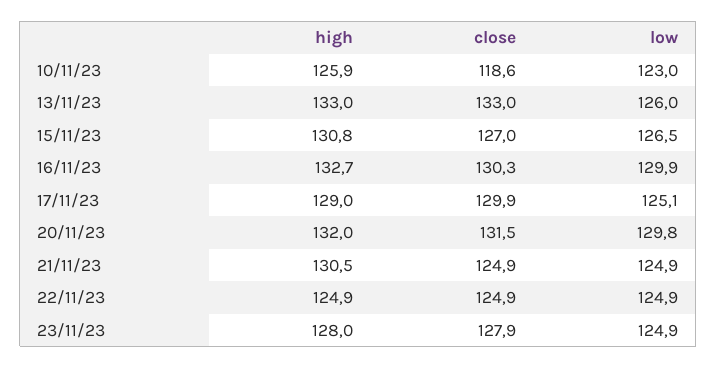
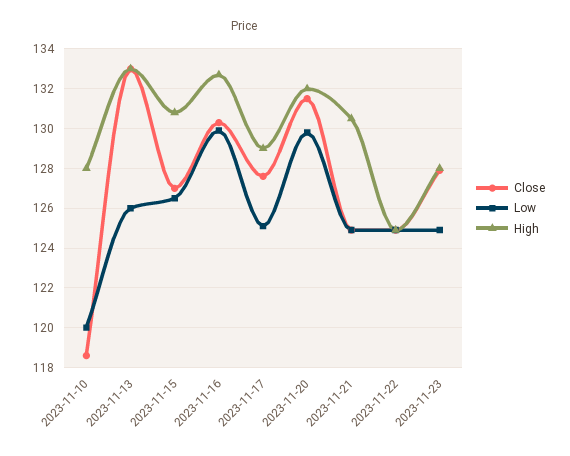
high, 10/11/23: 125.9 -> 128
low, 10/11/23: 123 -> 120
close, 17/11/23: 129.9 -> 127.5

